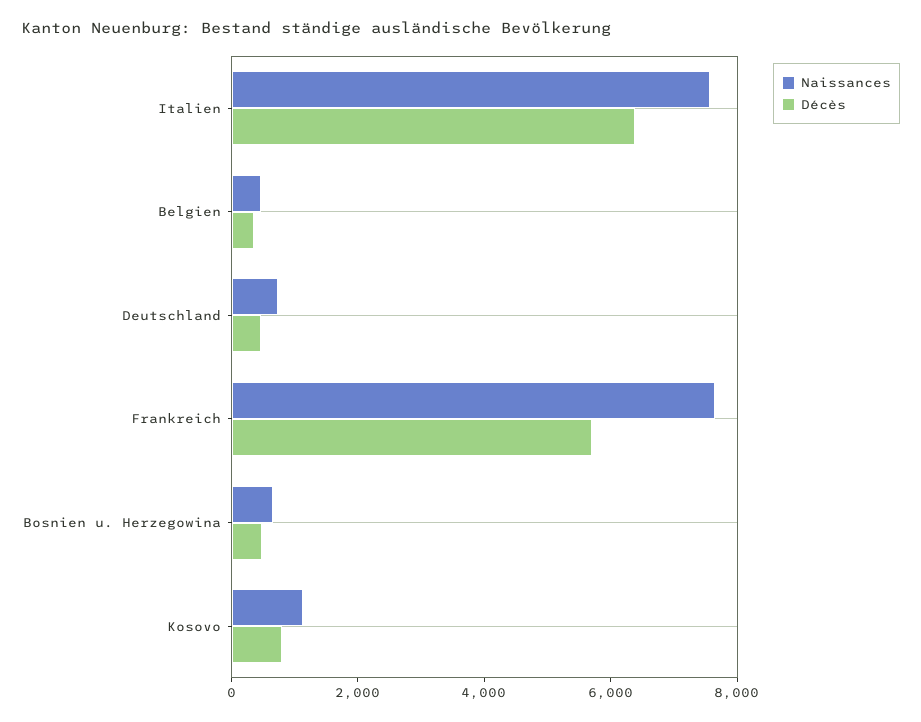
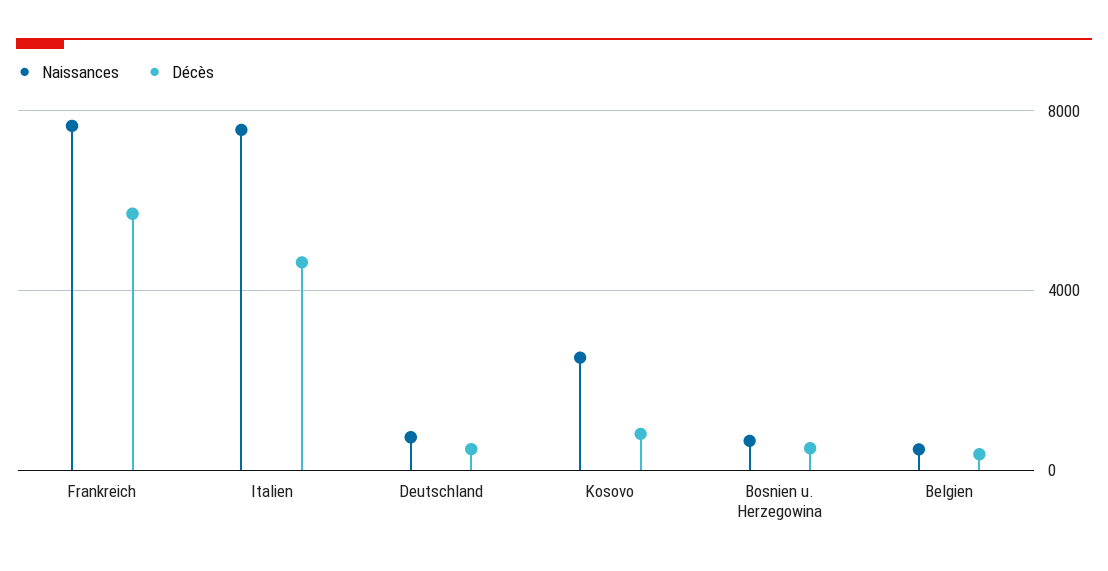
Décès, Italien: 6500 -> 4500
Naissances, Kosovo: 1000 -> 2500

